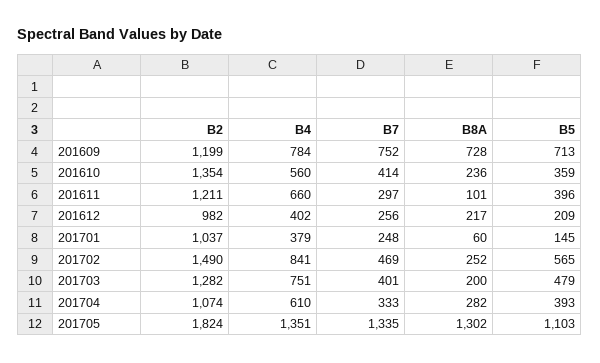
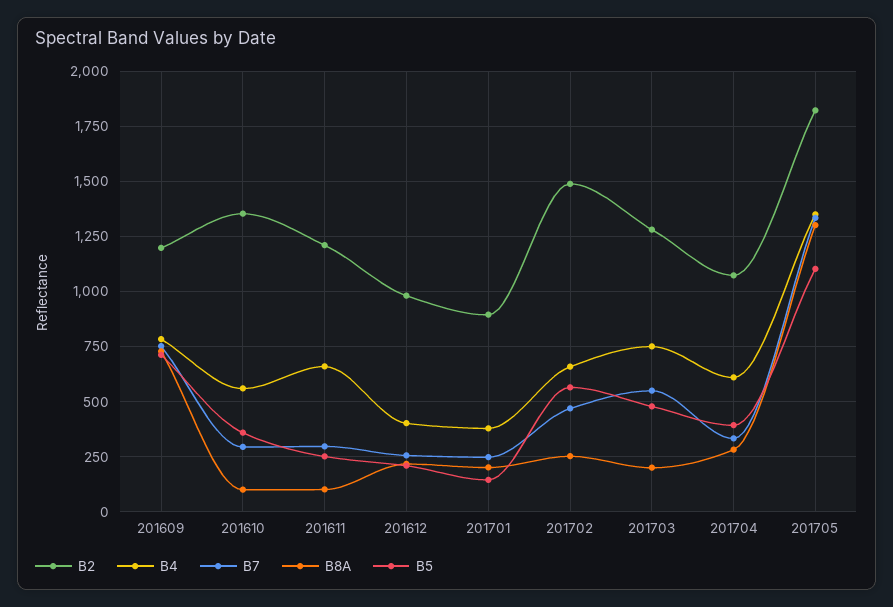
B7, 201610: 414 -> 300
B8A, 201610: 236 -> 100
B5, 201611: 396 -> 250
B2, 201701: 1037 -> 900
B8A, 201701: 60 -> 200
B4, 201702: 841 -> 650
B7, 201703: 401 -> 550

